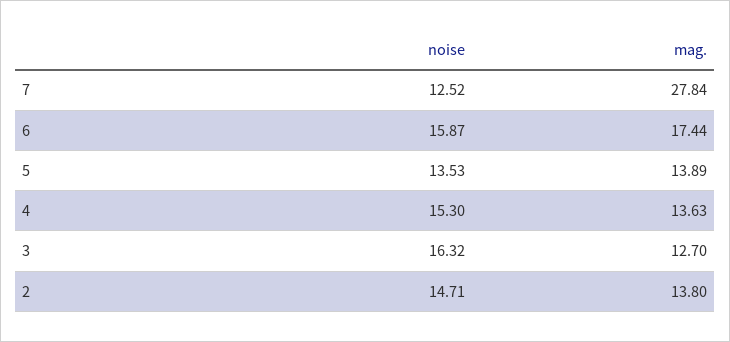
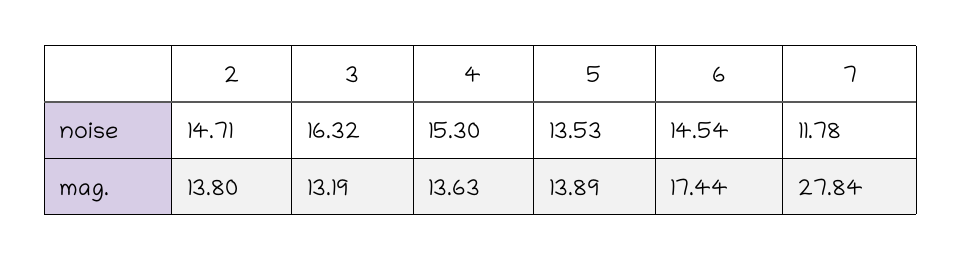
noise, 7: 12.52 -> 11.78
noise, 6: 15.87 -> 14.54
mag., 3: 12.7 -> 13.19

